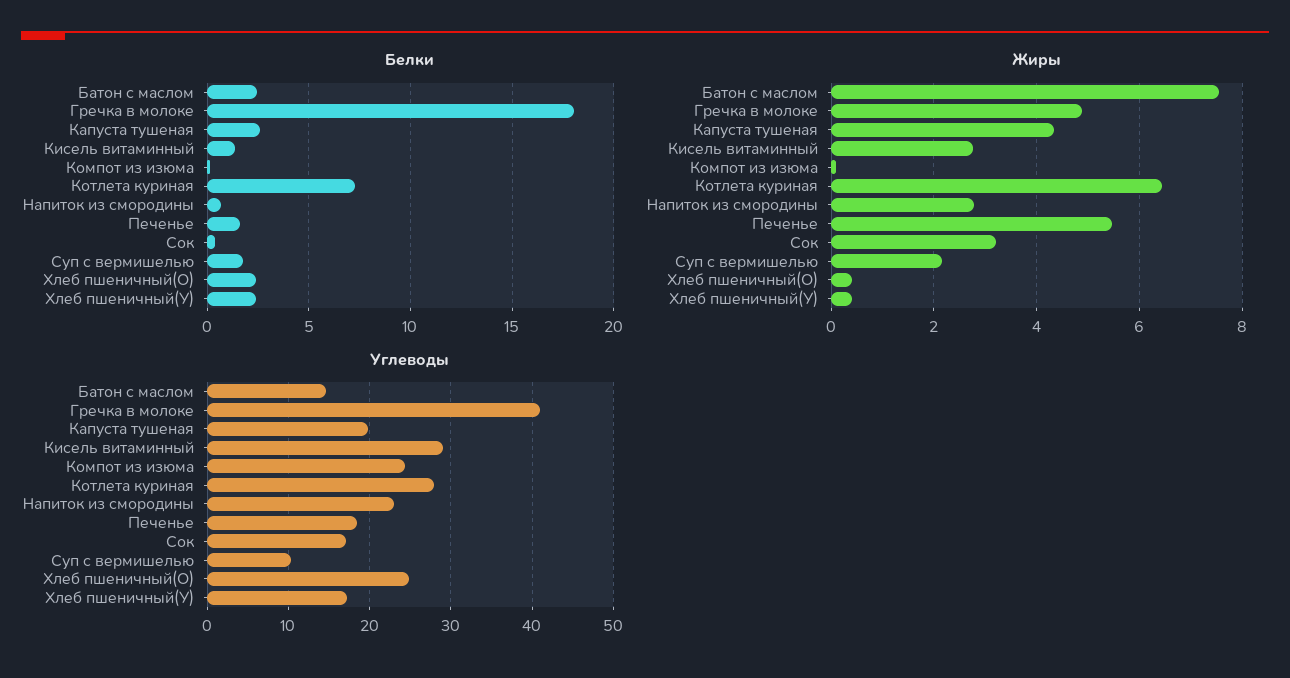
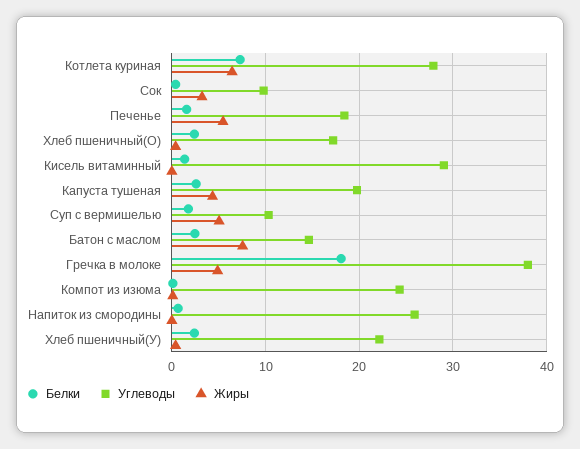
Жиры, Кисель витаминный: 2.8 -> 0
Жиры, Напиток из смородины: 2.8 -> 0
Жиры, Суп с вермишелью: 2.2 -> 5
Углеводы, Гречка в молоке: 41 -> 38
Углеводы, Напиток из смородины: 23 -> 26
Углеводы, Сок: 17 -> 10
Углеводы, Хлеб пшеничный(О): 25 -> 17
Углеводы, Хлеб пшеничный(У): 17 -> 22

